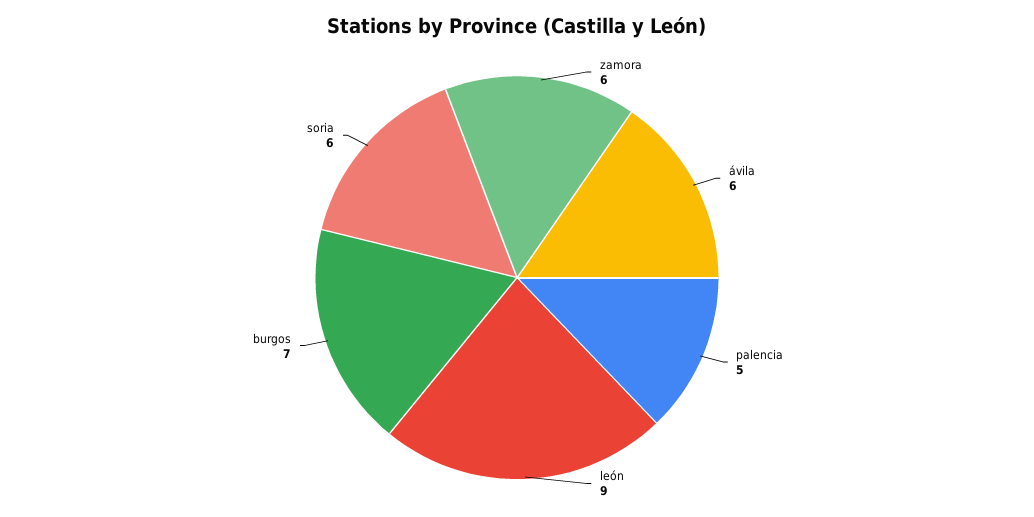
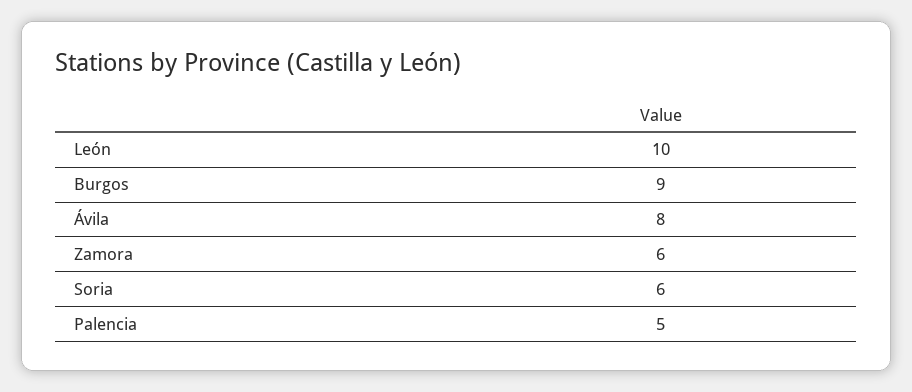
ávila: 6 -> 8
león: 9 -> 10
burgos: 7 -> 9

